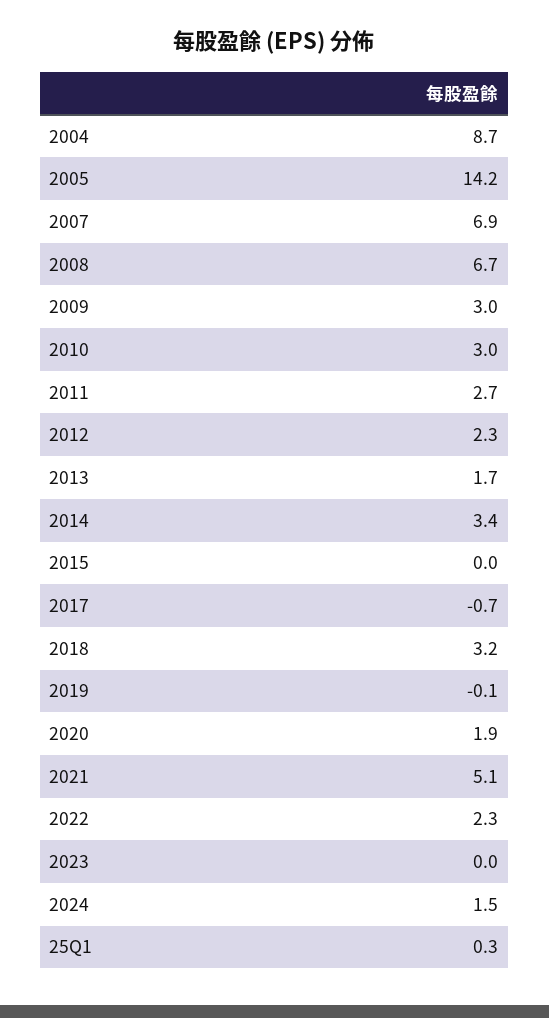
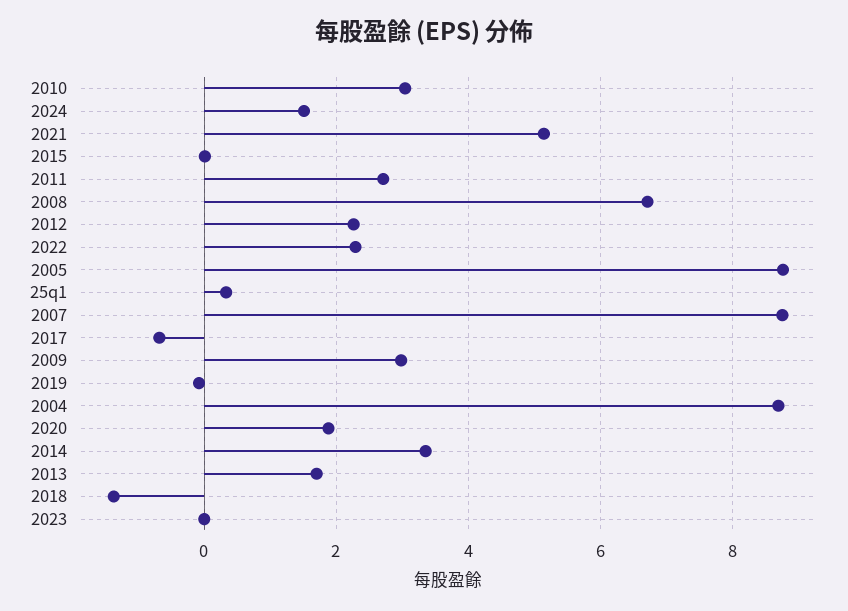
2005: 14.2 -> 8.8
2007: 6.9 -> 8.8
2018: 3.2 -> -1.4

